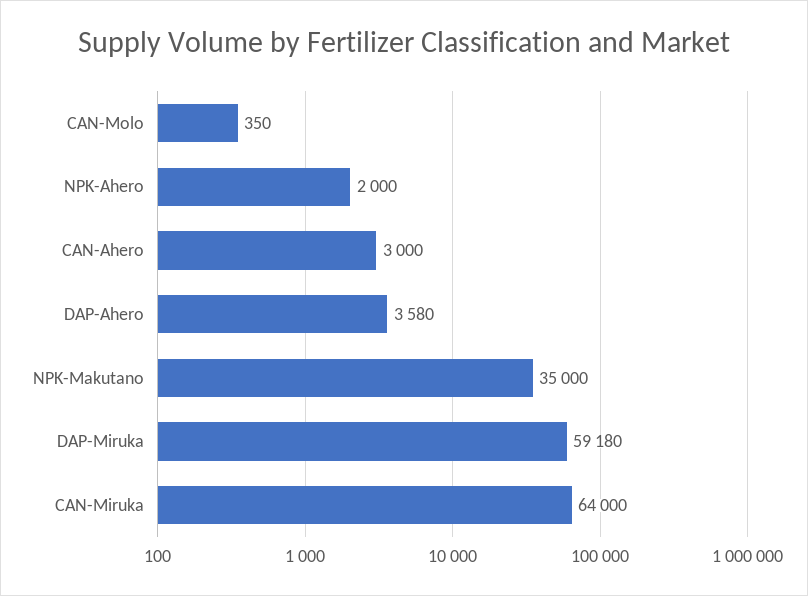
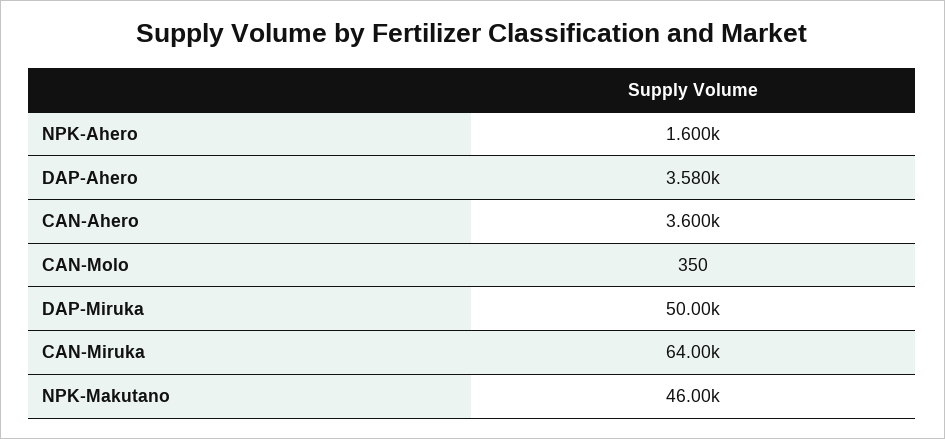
NPK-Ahero: 2000 -> 1600
CAN-Ahero: 3000 -> 3600
NPK-Makutano: 35000 -> 46000
DAP-Miruka: 59180 -> 50000

